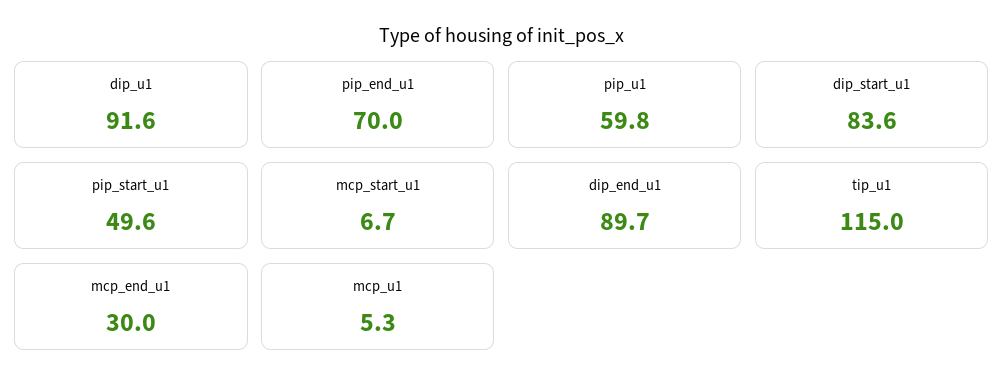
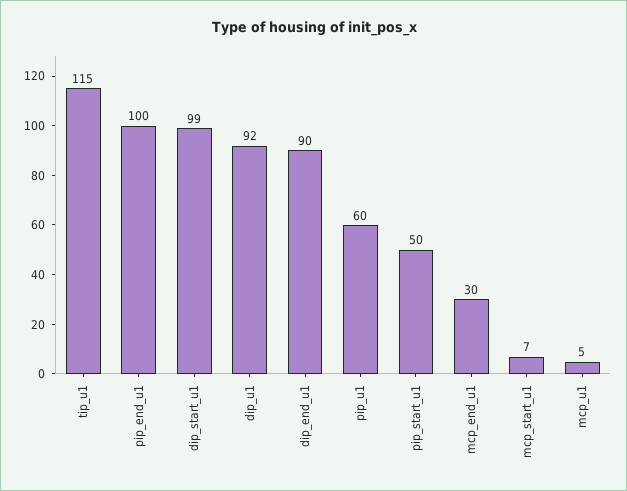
pip_end_u1: 70 -> 100
dip_start_u1: 83.6 -> 99

